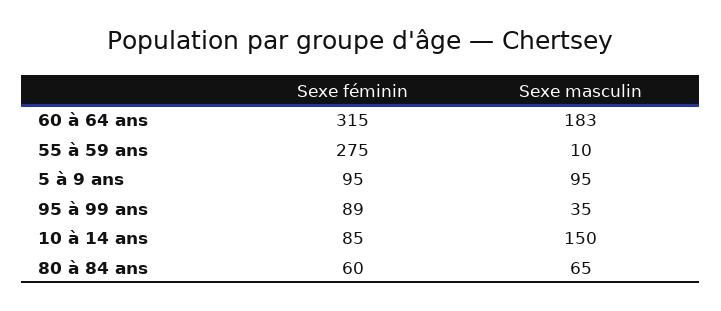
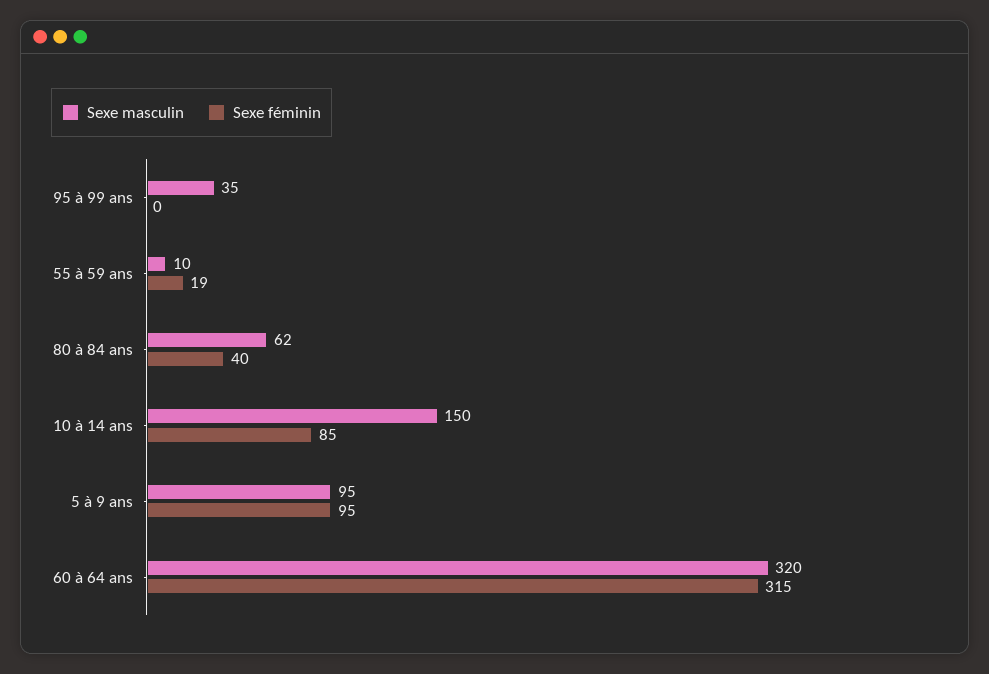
Sexe masculin, 60 à 64 ans: 183 -> 320
Sexe féminin, 55 à 59 ans: 275 -> 19
Sexe féminin, 95 à 99 ans: 89 -> 0
Sexe féminin, 80 à 84 ans: 60 -> 40
Sexe masculin, 80 à 84 ans: 65 -> 62

